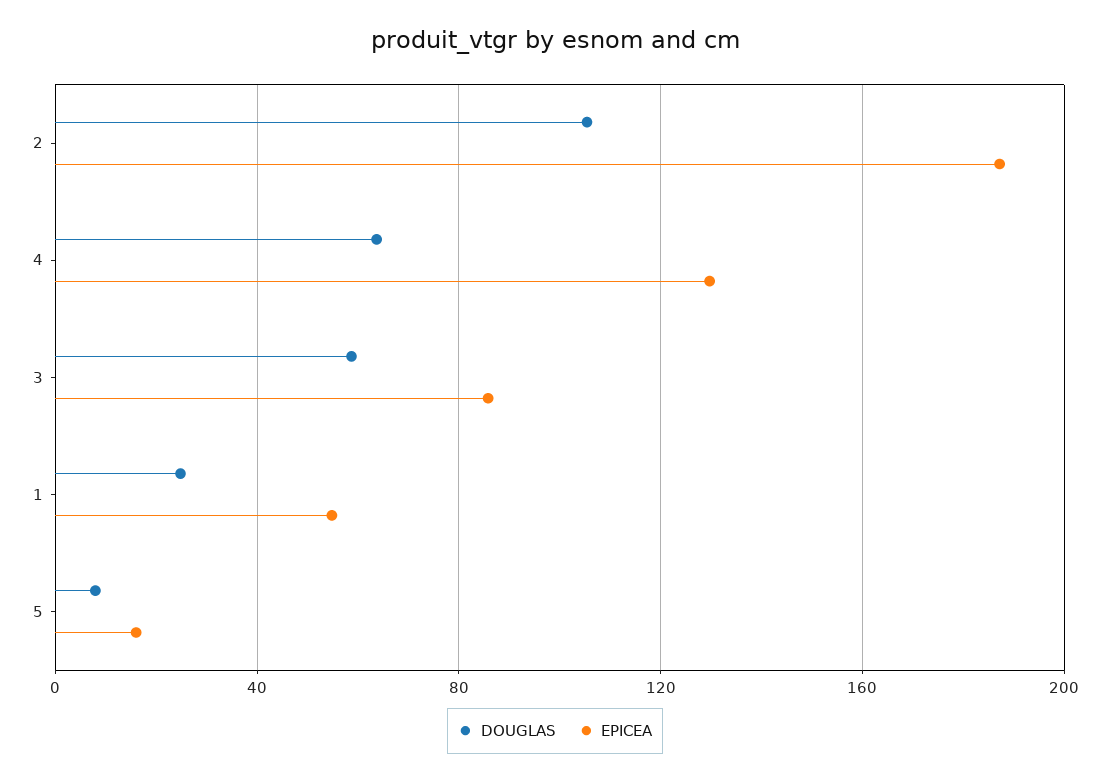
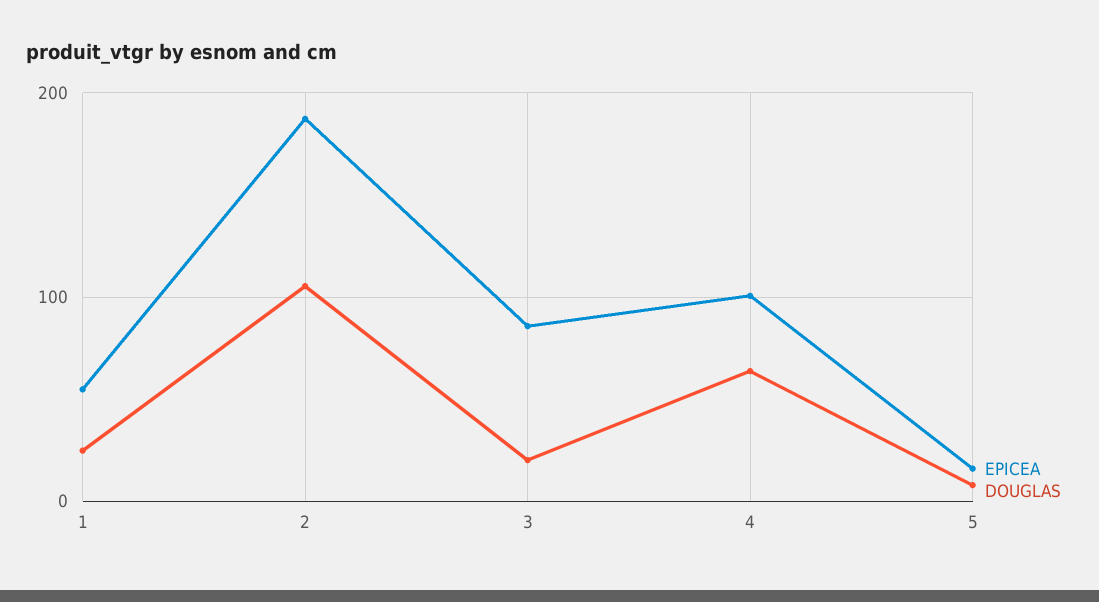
EPICEA, 4: 130 -> 100
DOUGLAS, 3: 60 -> 20

